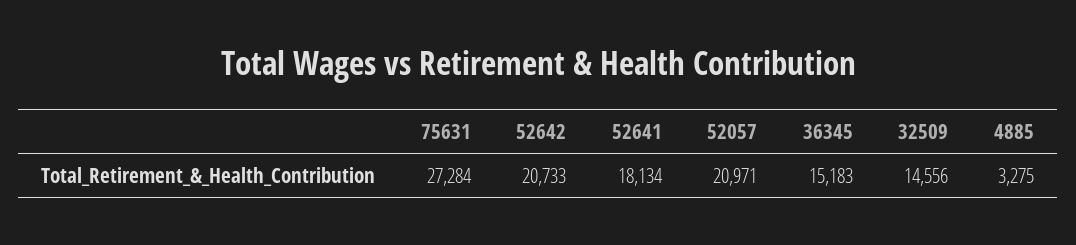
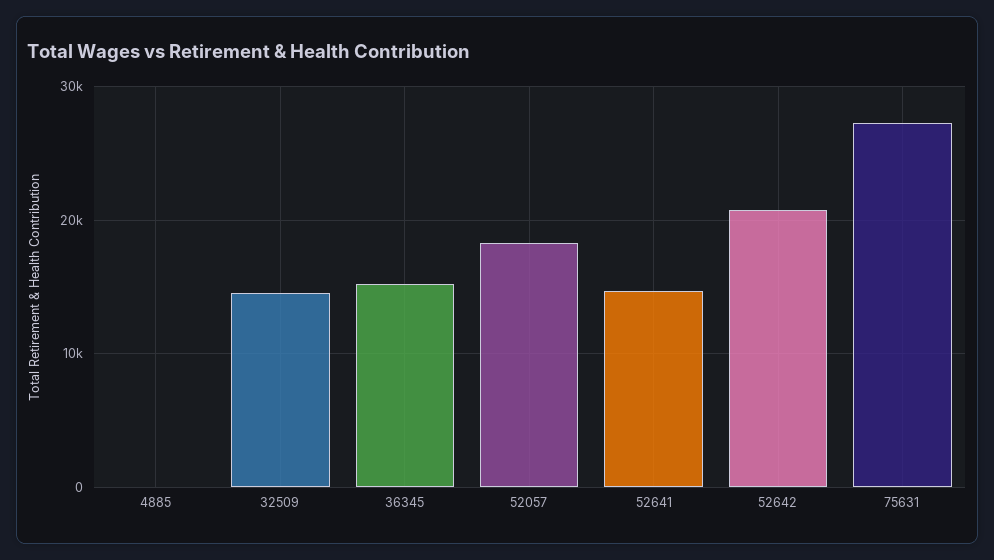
52641: 18134 -> 15000
52057: 20971 -> 18000
4885: 3275 -> 0

